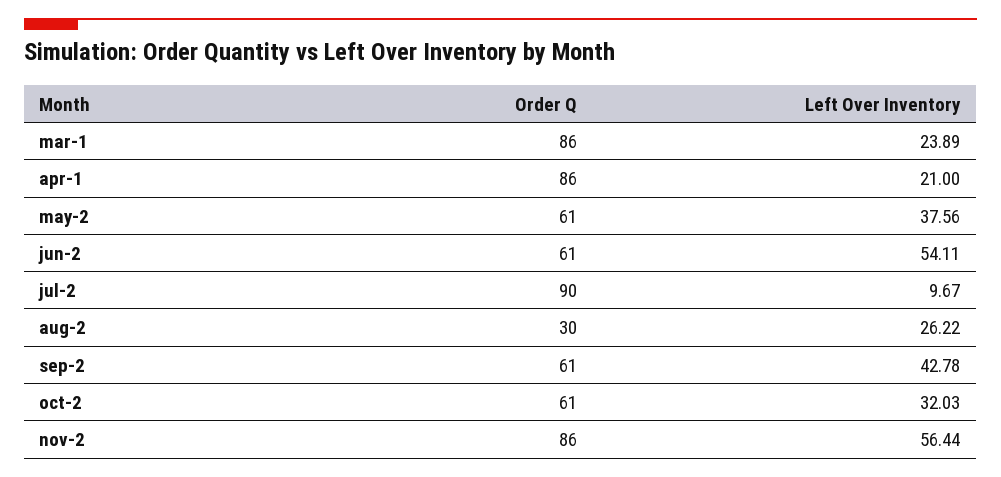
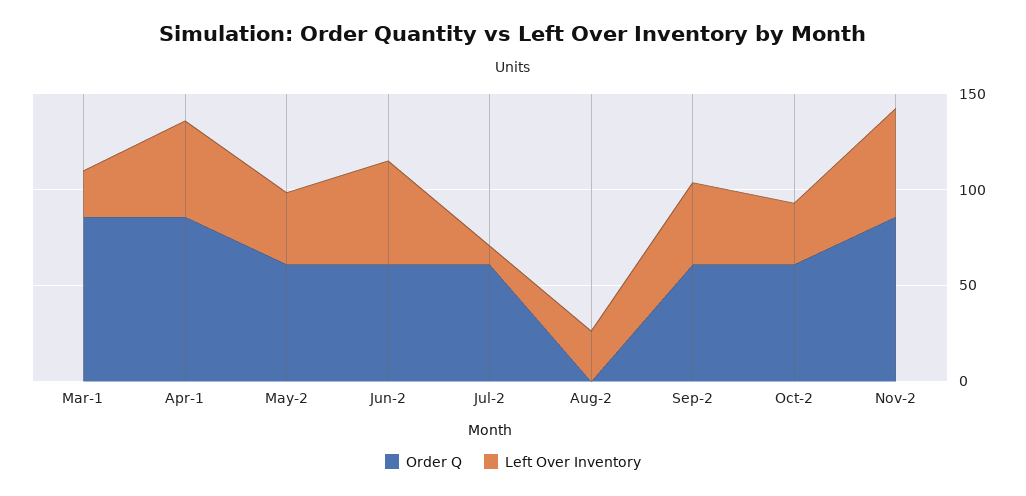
Left Over Inventory, apr-1: 21 -> 50
Order Q, jul-2: 90 -> 60
Order Q, aug-2: 30 -> 0

